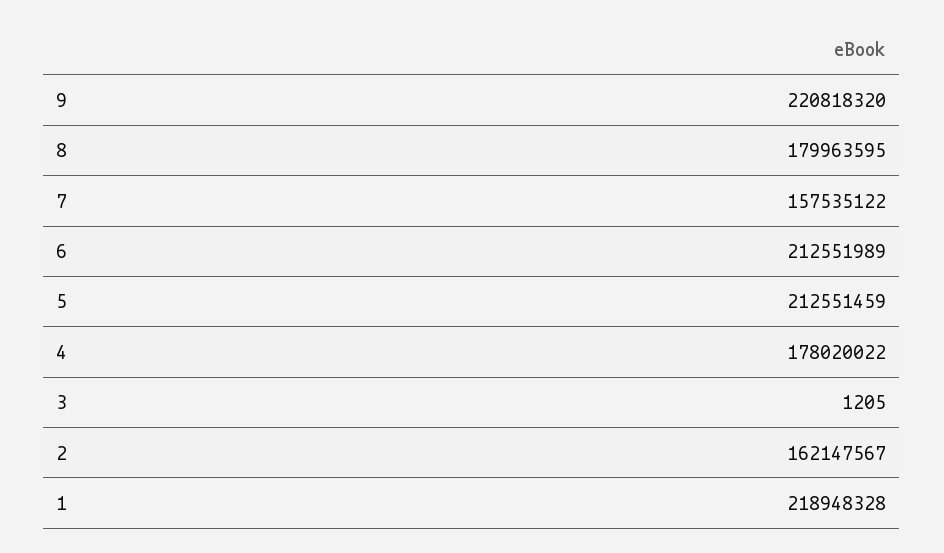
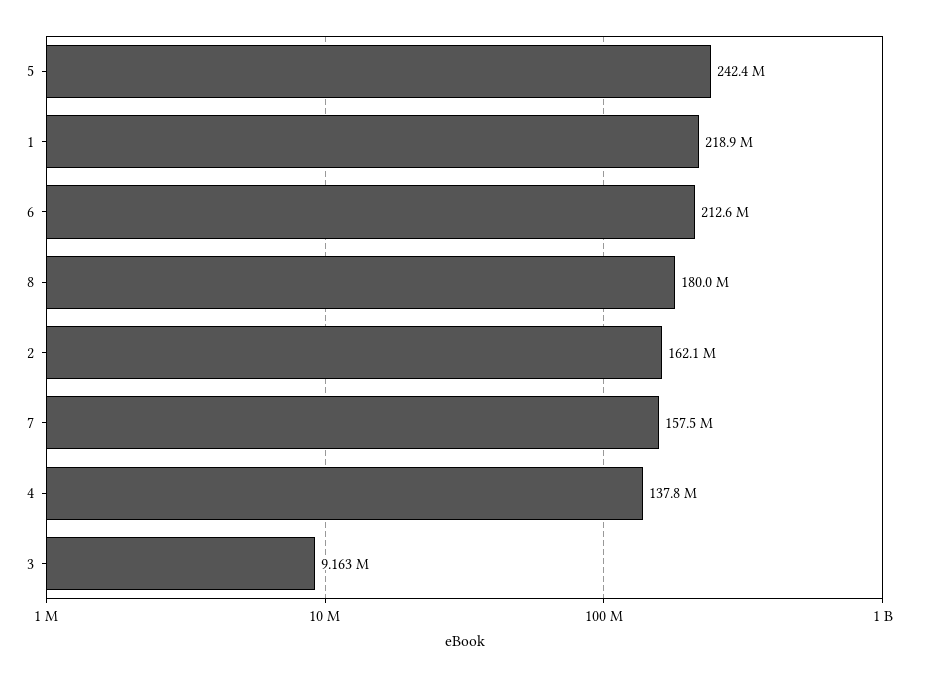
9: 220818320 -> none
5: 212551459 -> 242400000
4: 178020022 -> 137800000
3: 1205 -> 9163000

